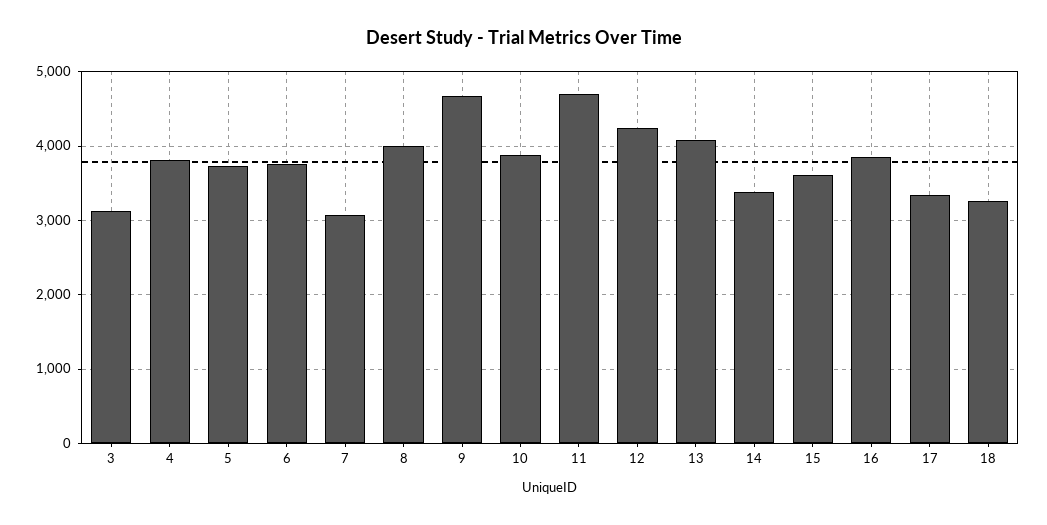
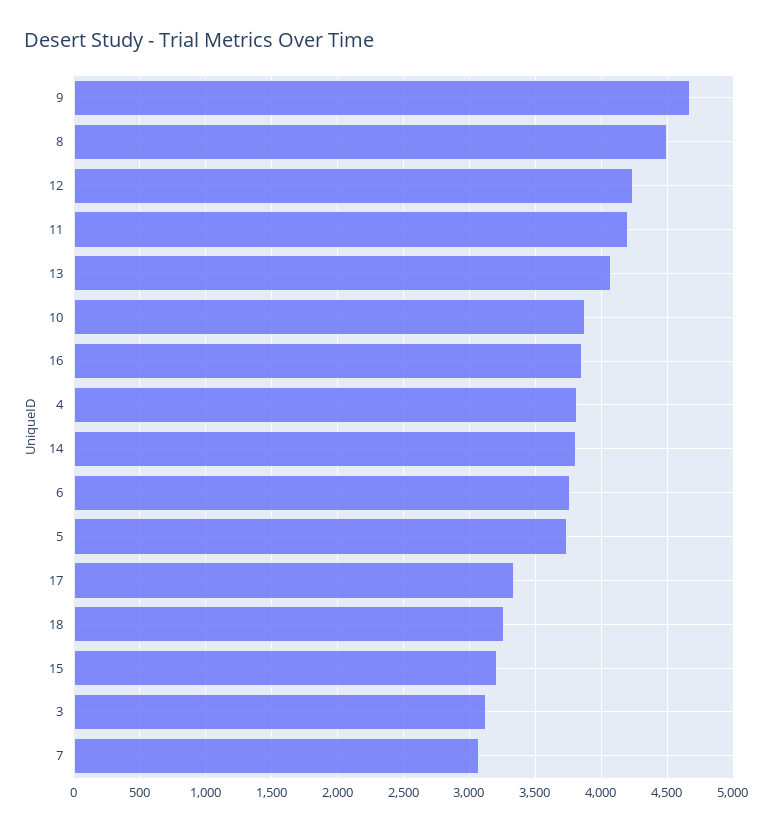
8: 4000 -> 4500
11: 4700 -> 4200
14: 3400 -> 3800
15: 3600 -> 3200

